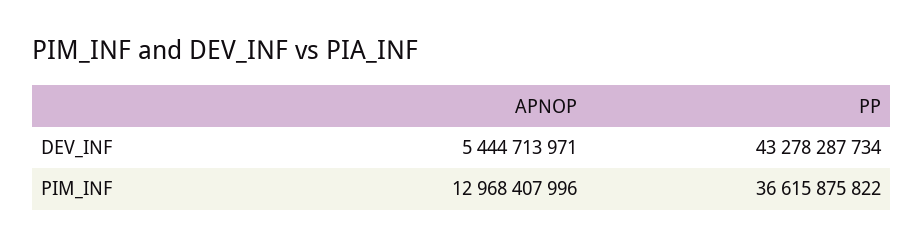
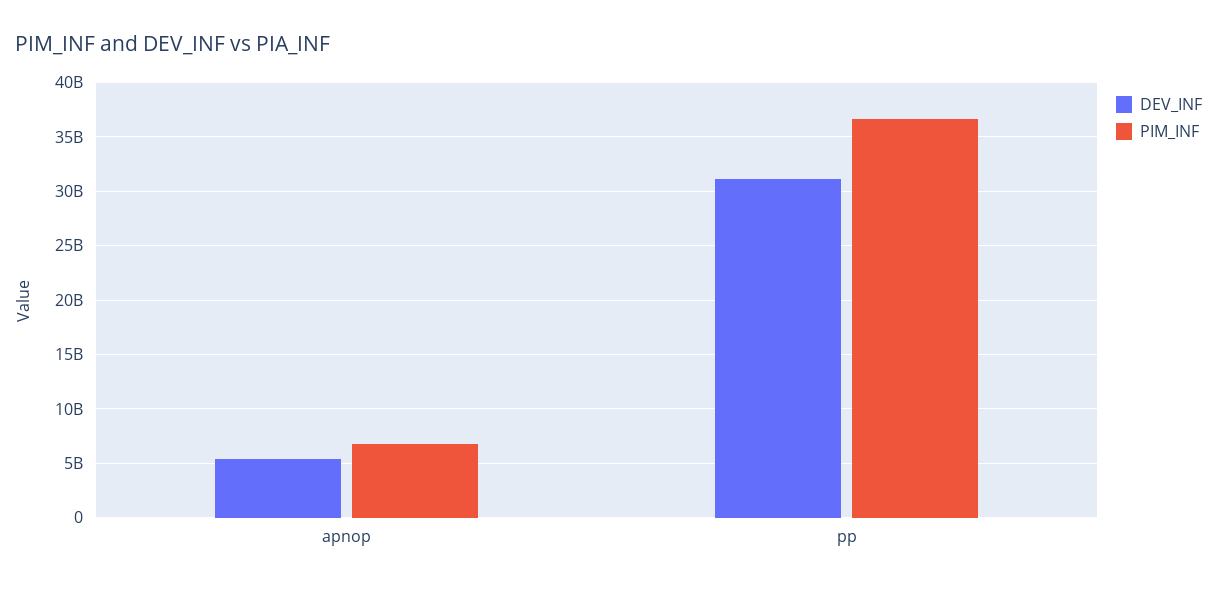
DEV_INF, PP: 43278287734 -> 31000000000
PIM_INF, APNOP: 12968407996 -> 7000000000

